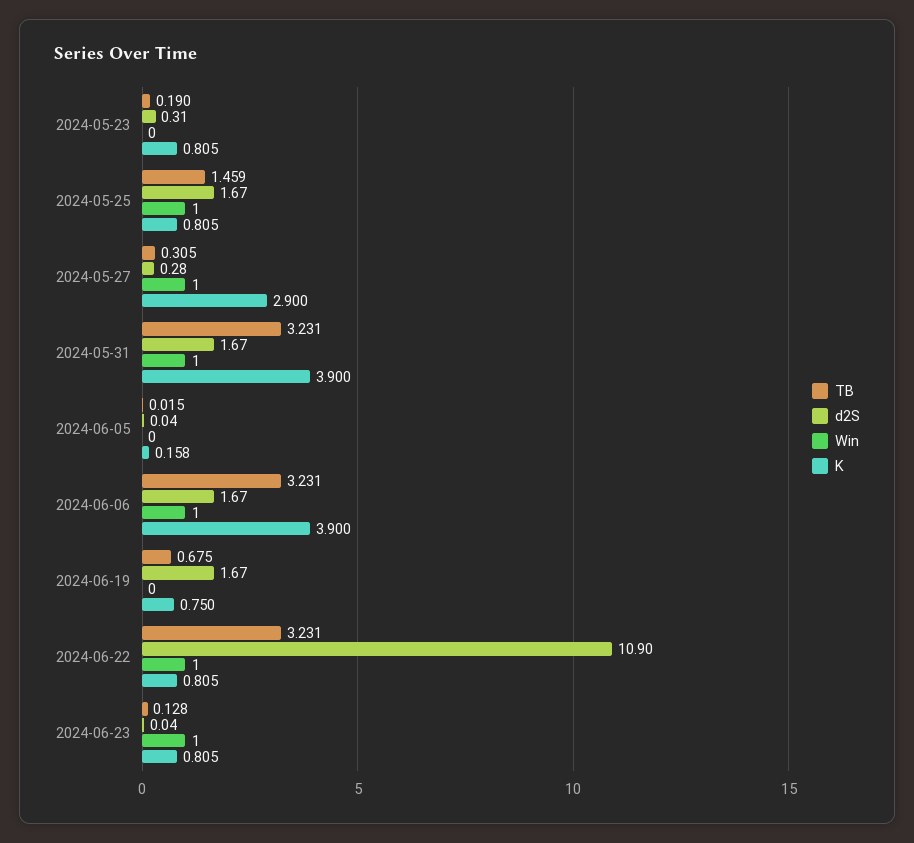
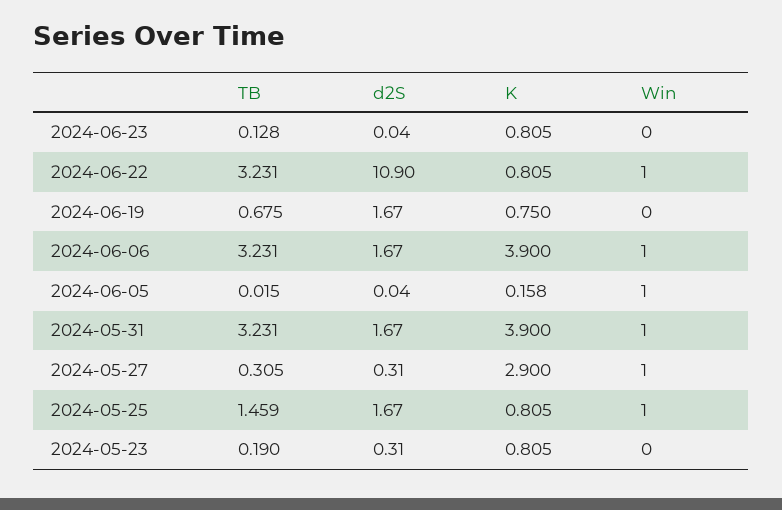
d2S, 2024-05-27: 0.28 -> 0.31
Win, 2024-06-05: 0 -> 1
Win, 2024-06-23: 1 -> 0

